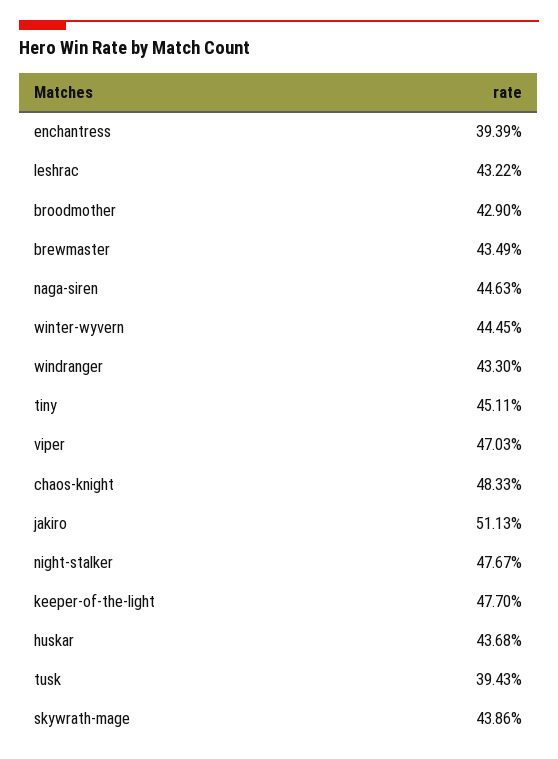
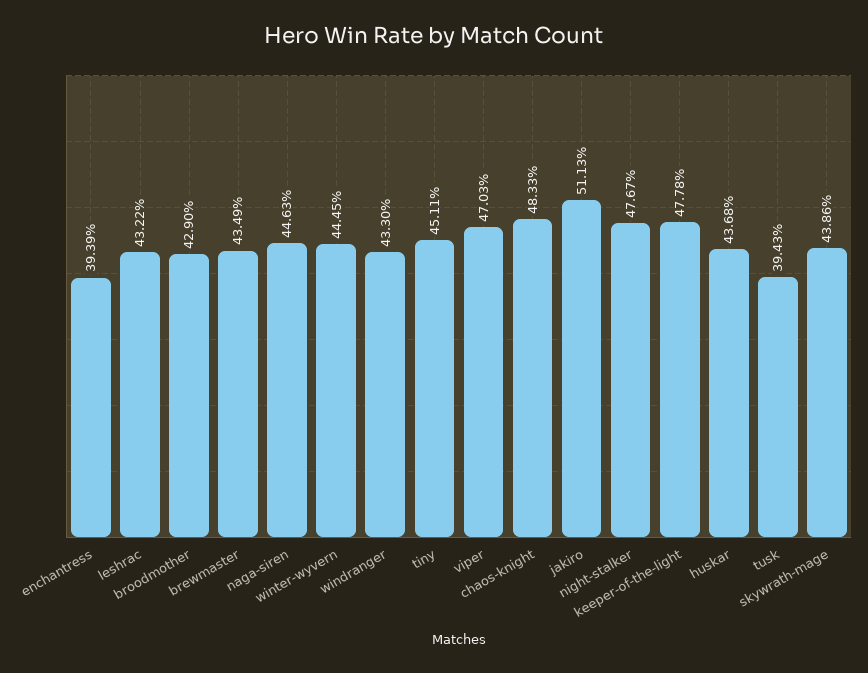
keeper-of-the-light: 47.7 -> 47.78

